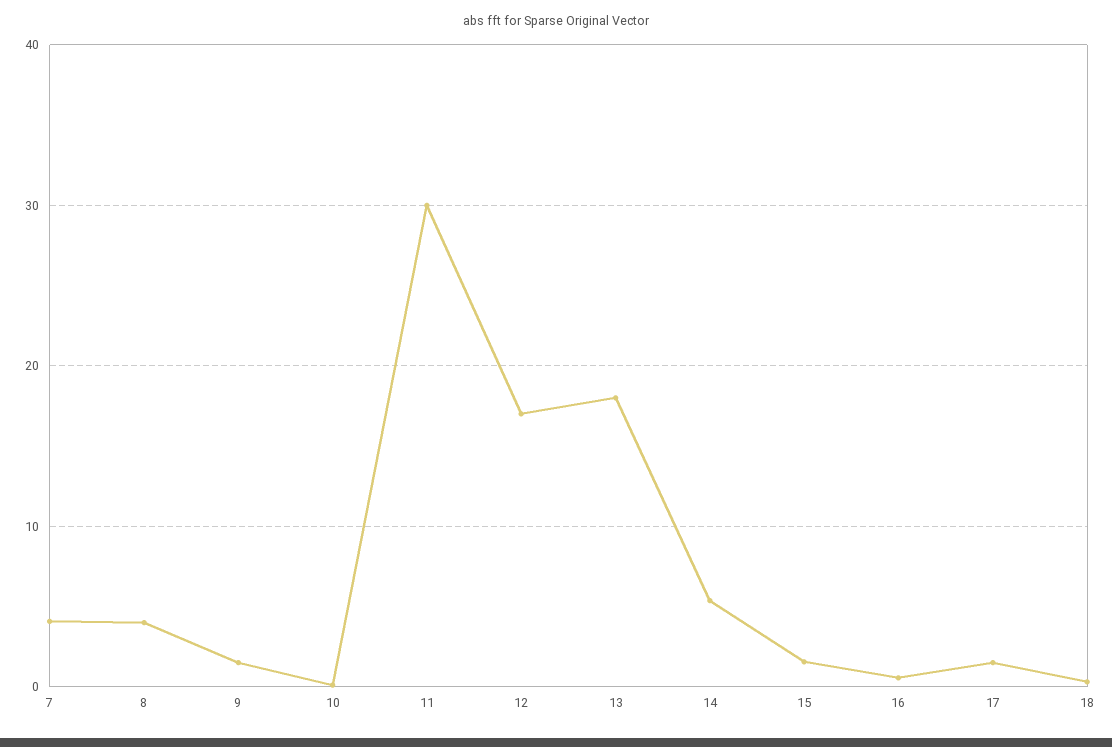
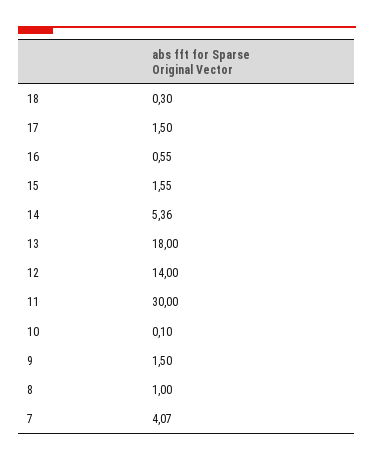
8: 4 -> 1
12: 17 -> 14

